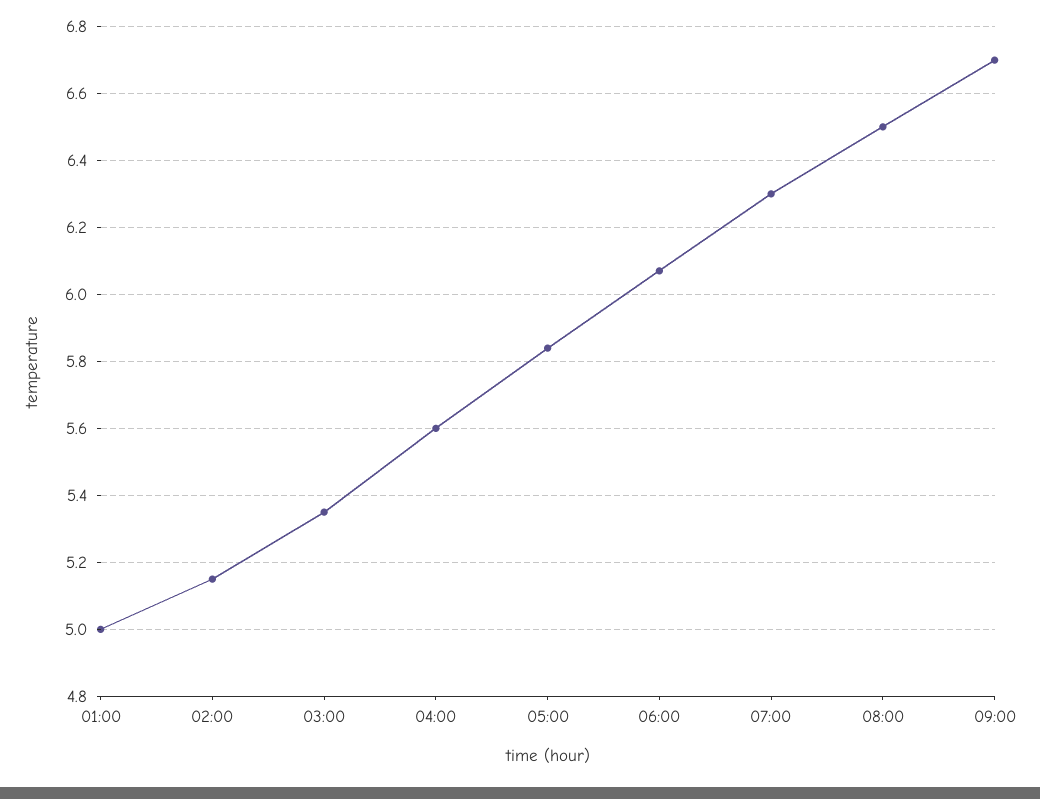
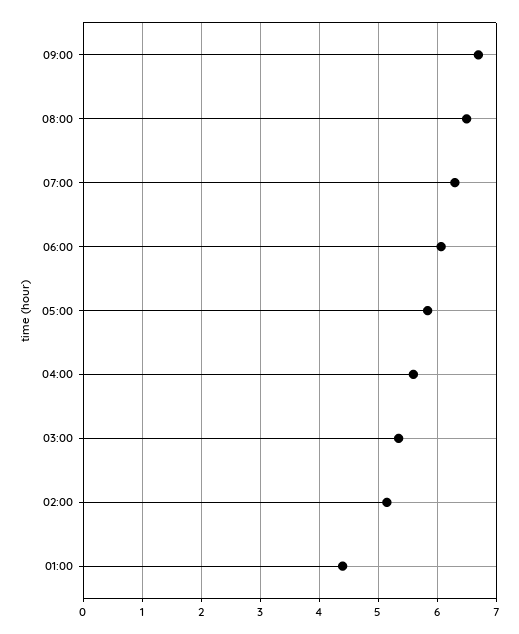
01:00: 5 -> 4.4

